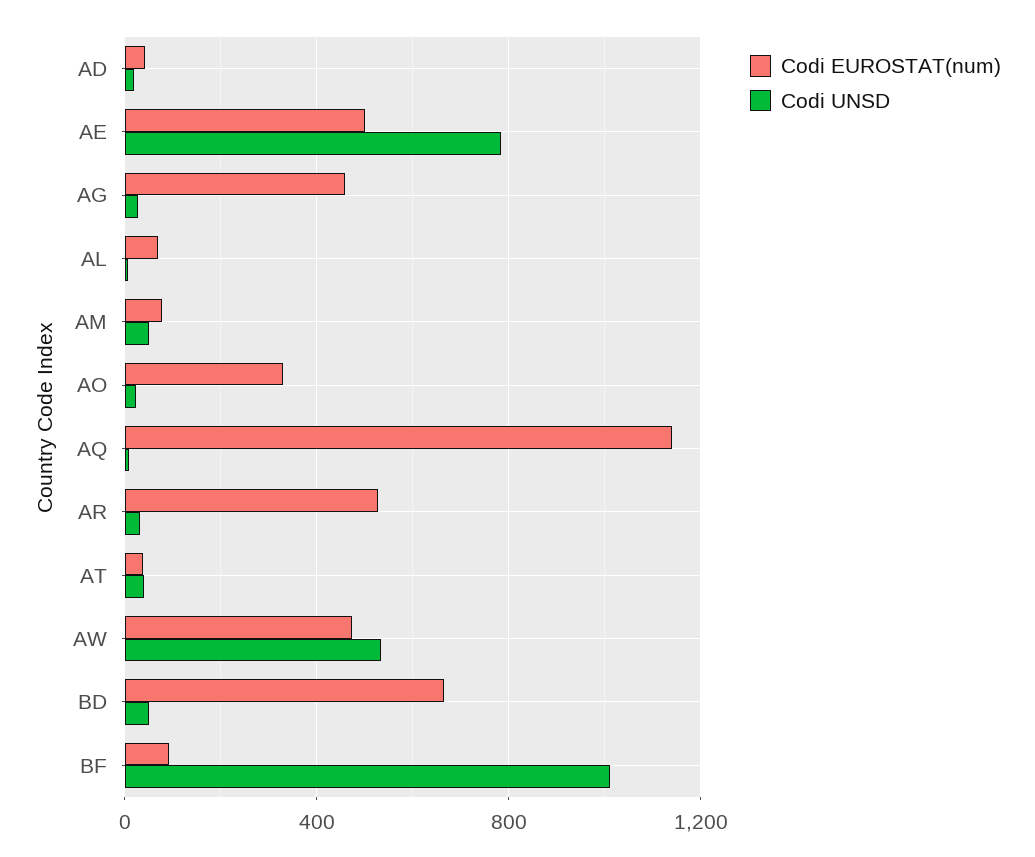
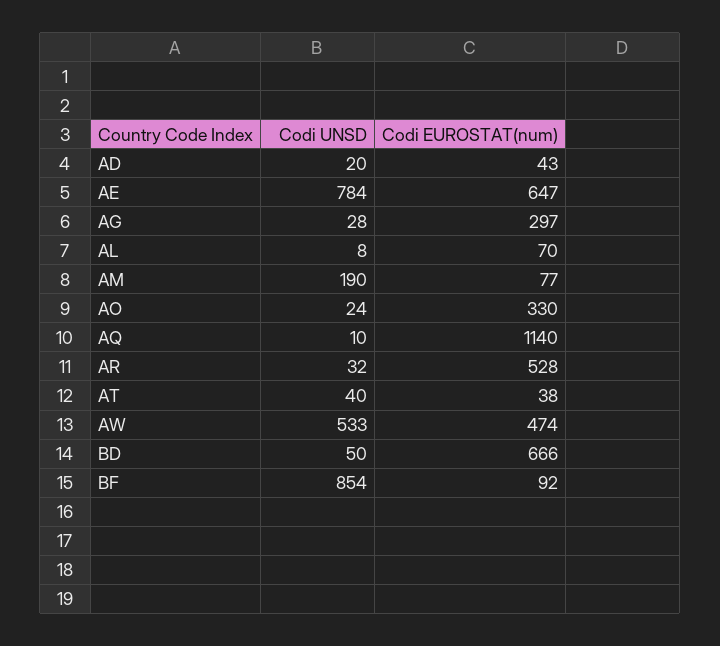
Codi EUROSTAT(num), AE: 500 -> 647
Codi EUROSTAT(num), AG: 450 -> 297
Codi UNSD, AM: 50 -> 190
Codi UNSD, BF: 1000 -> 854

